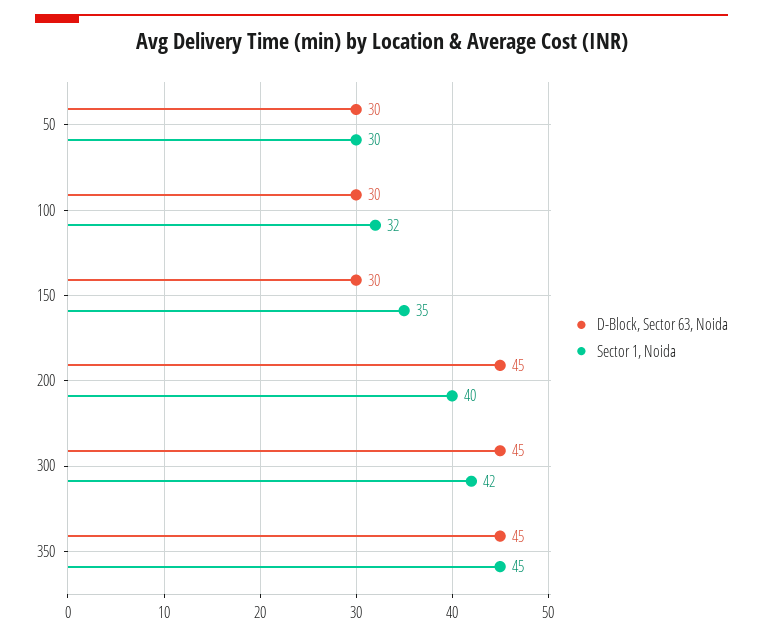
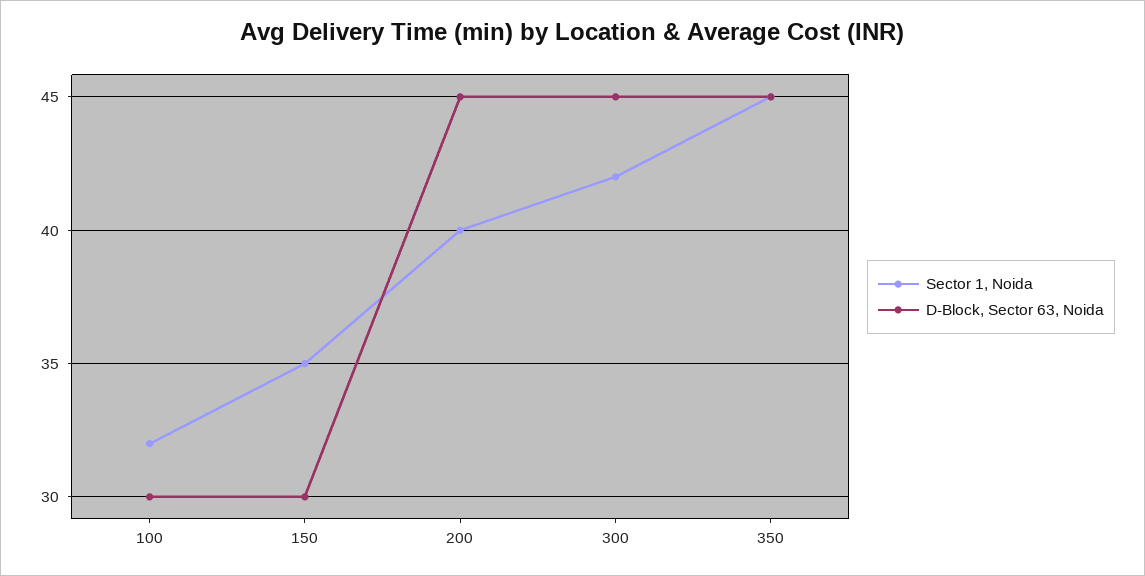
D-Block, Sector 63, Noida, 50: 30 -> none
Sector 1, Noida, 50: 30 -> none

